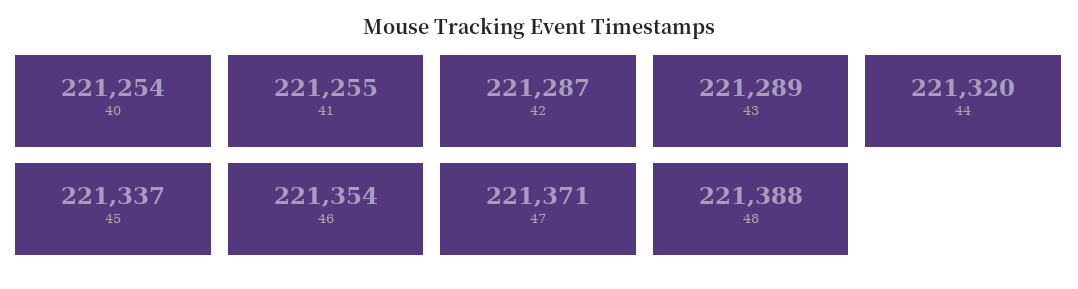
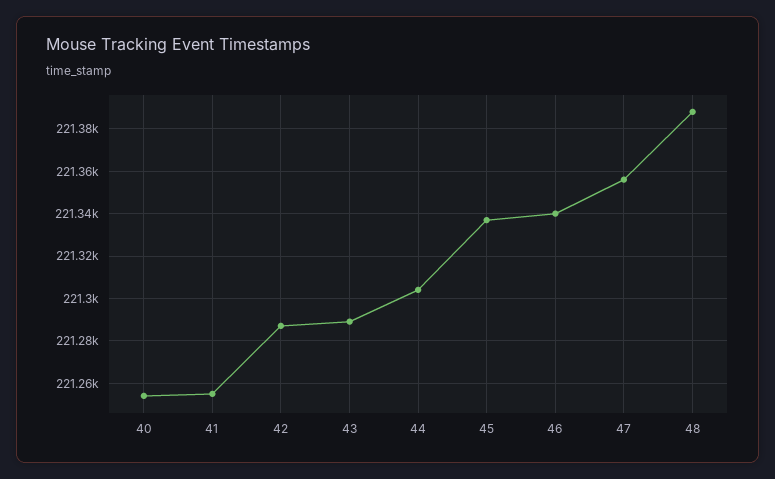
44: 221320 -> 221305
46: 221354 -> 221340
47: 221371 -> 221355

